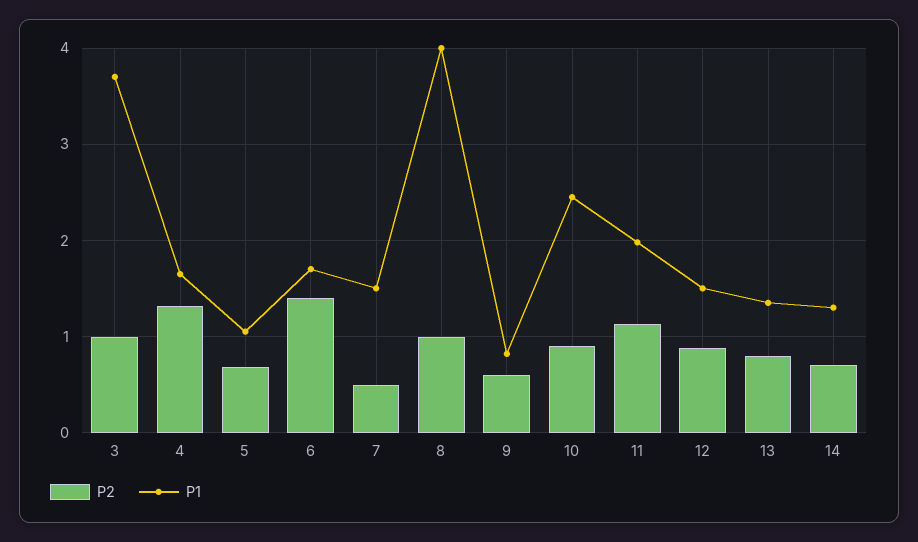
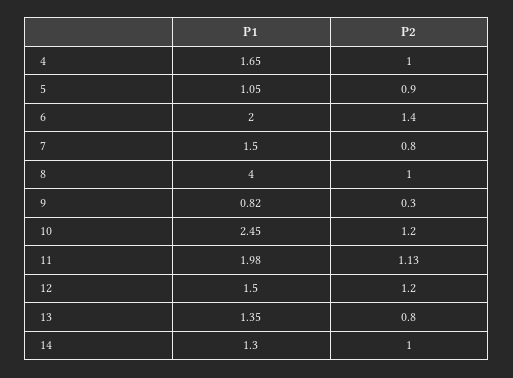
P2, 3: 1 -> none
P1, 3: 3.7 -> none
P2, 4: 1.3 -> 1
P2, 5: 0.7 -> 0.9
P1, 6: 1.7 -> 2
P2, 7: 0.5 -> 0.8
P2, 9: 0.6 -> 0.3
P2, 10: 0.9 -> 1.2
P2, 12: 0.9 -> 1.2
P2, 14: 0.7 -> 1

